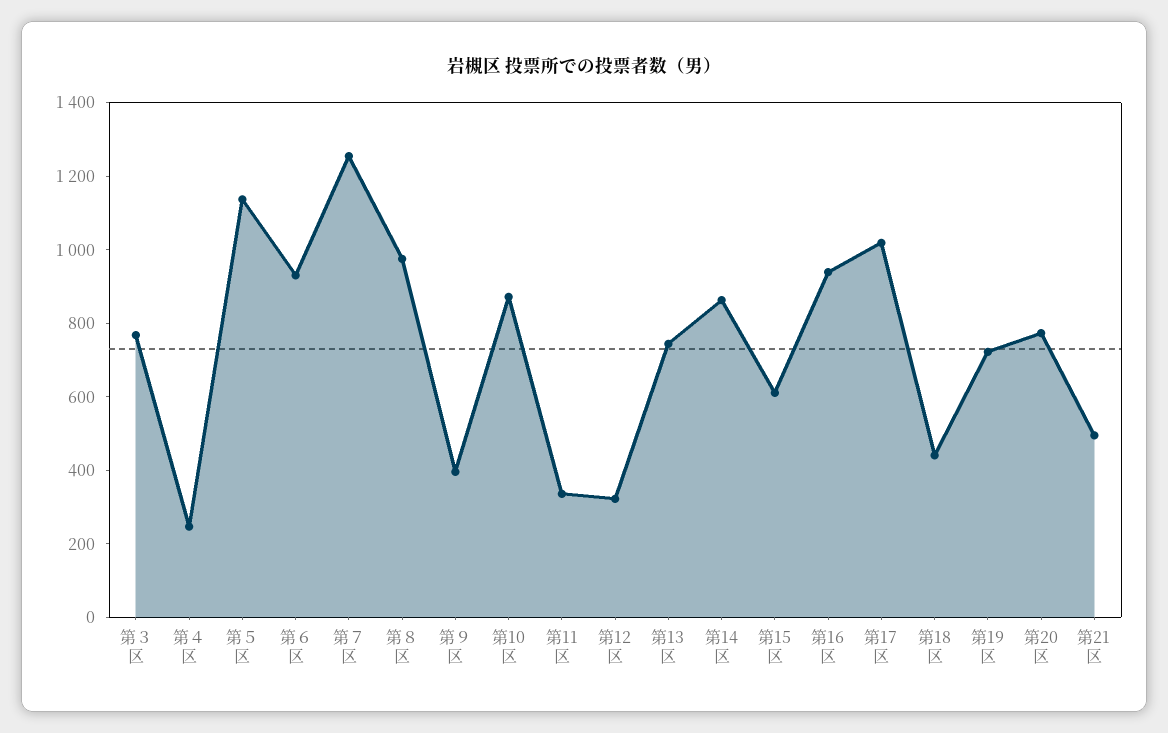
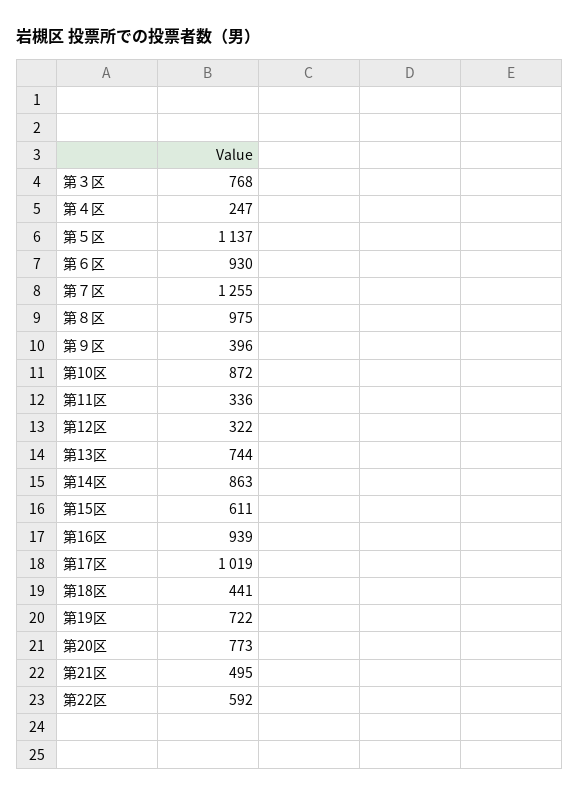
第22区: none -> 592

